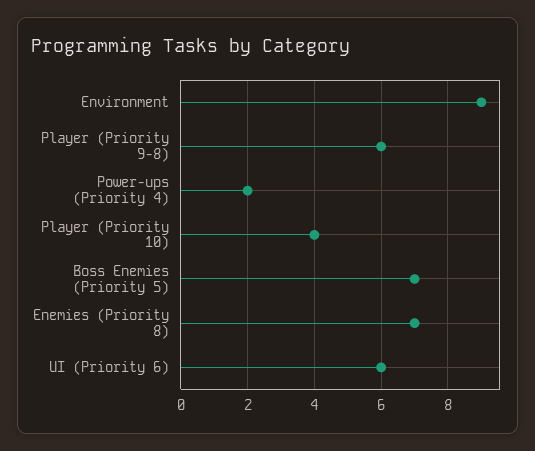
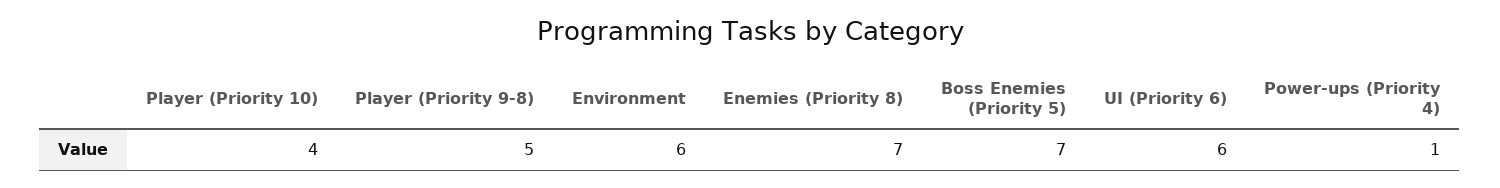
Environment: 9 -> 6
Player (Priority 9-8): 6 -> 5
Power-ups (Priority 4): 2 -> 1

